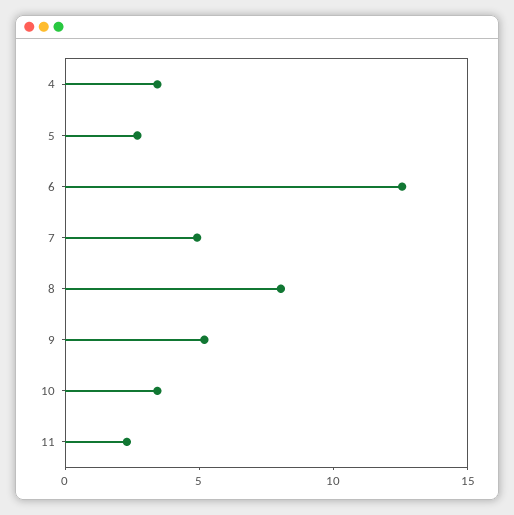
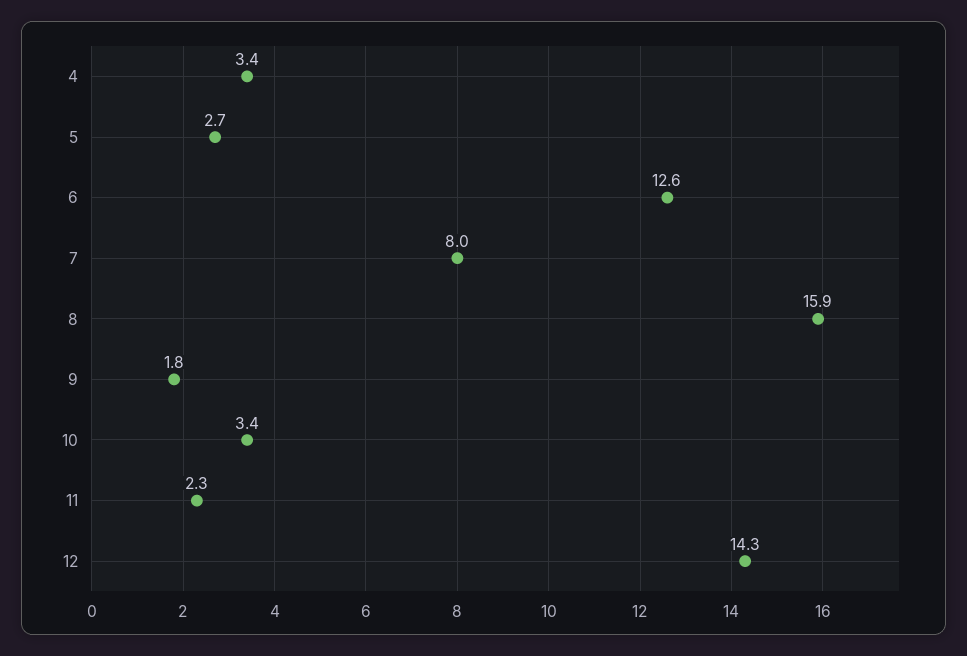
7: 5 -> 8
8: 8 -> 15.9
9: 5 -> 1.8
12: none -> 14.3

